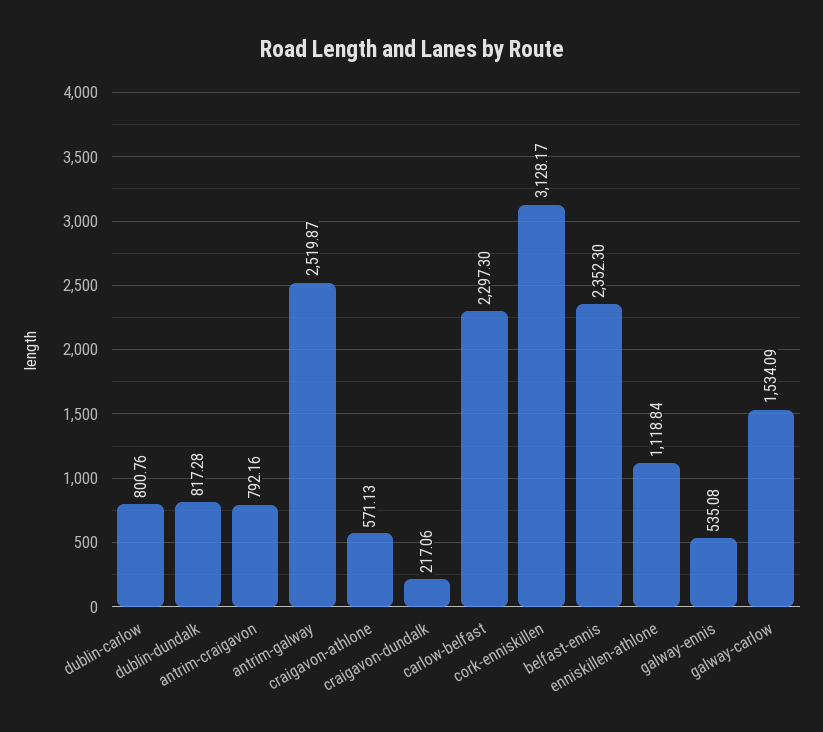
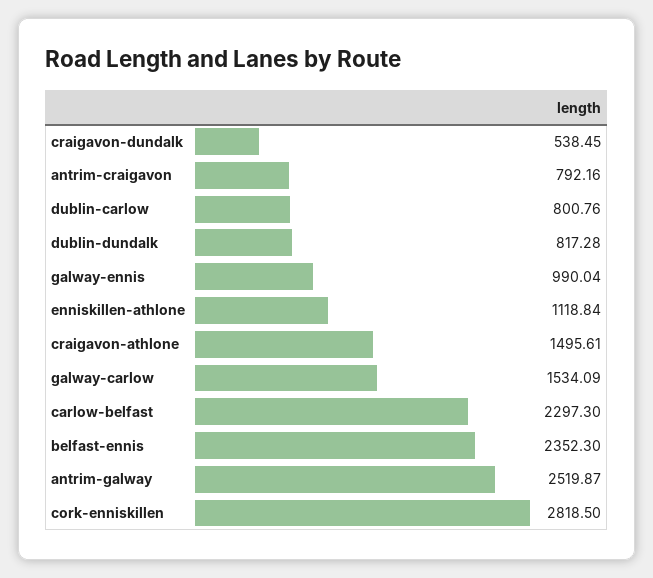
craigavon-athlone: 571.13 -> 1495.61
craigavon-dundalk: 217.06 -> 538.45
cork-enniskillen: 3128.17 -> 2818.5
galway-ennis: 535.08 -> 990.04

